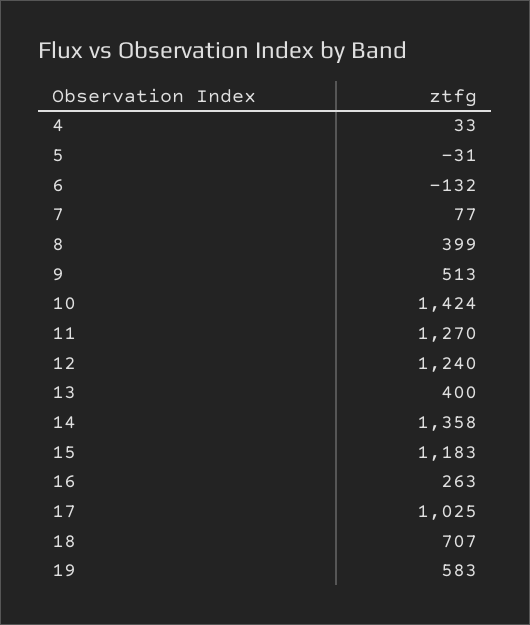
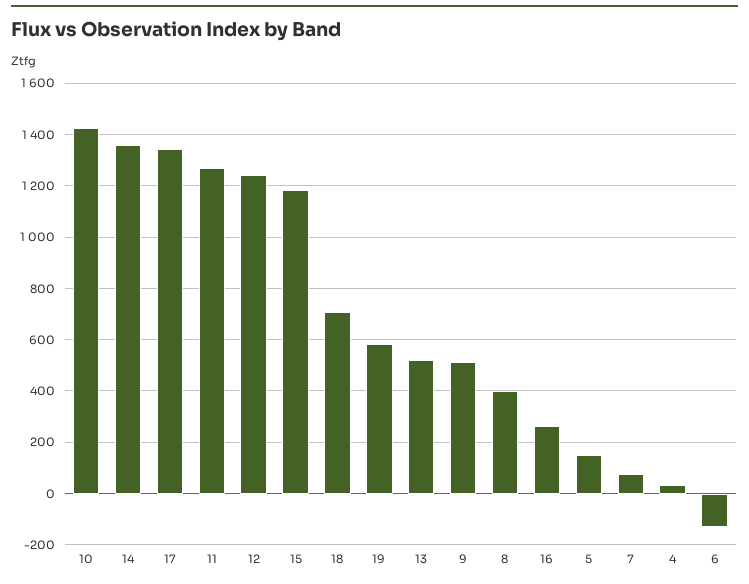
5: -31 -> 150
13: 400 -> 525
17: 1025 -> 1350

